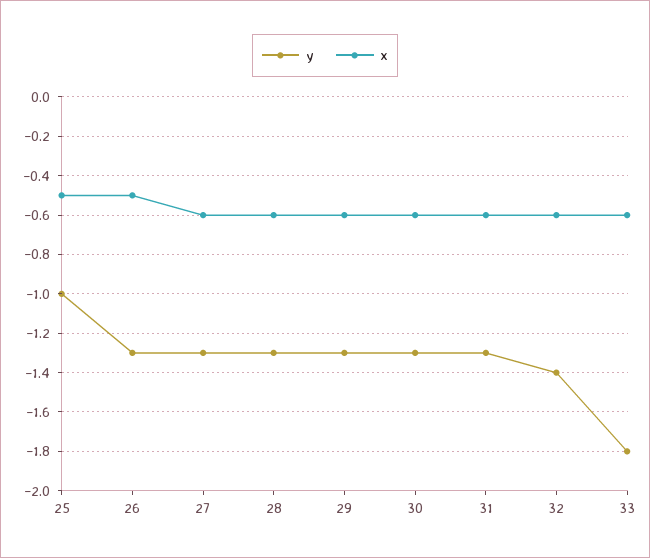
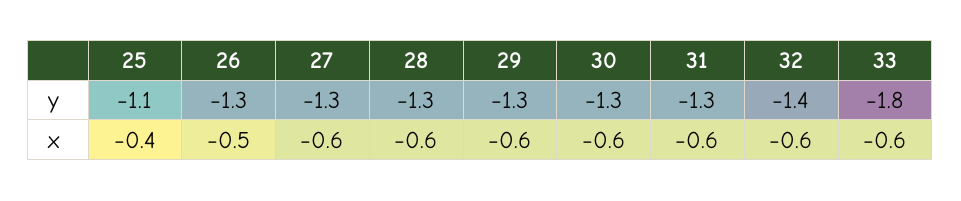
y, 25: -1 -> -1.1
x, 25: -0.5 -> -0.4

